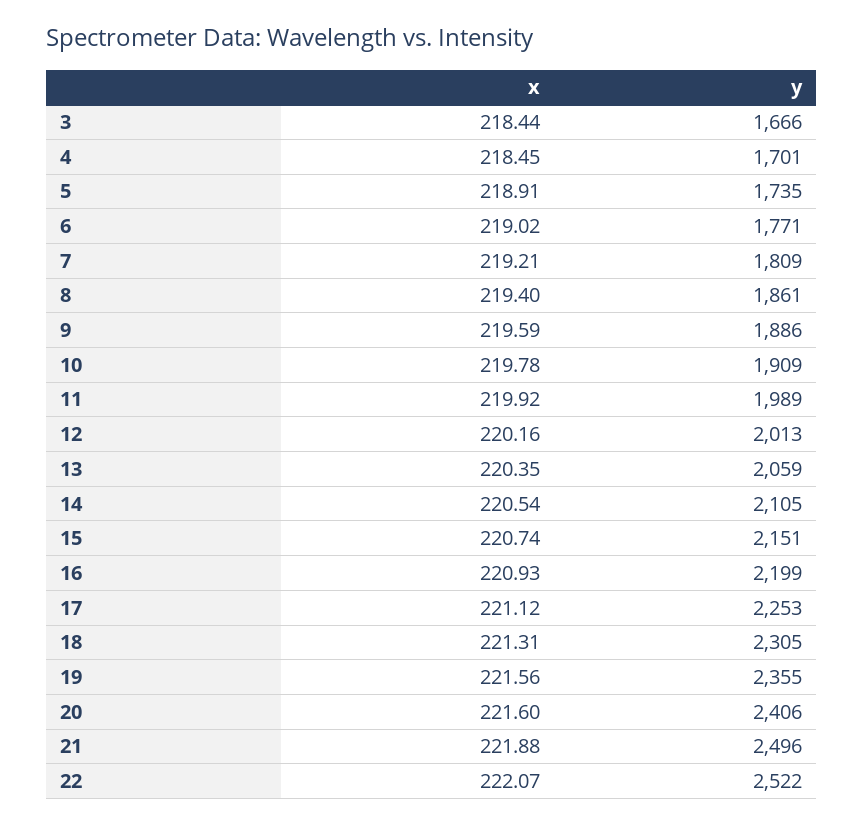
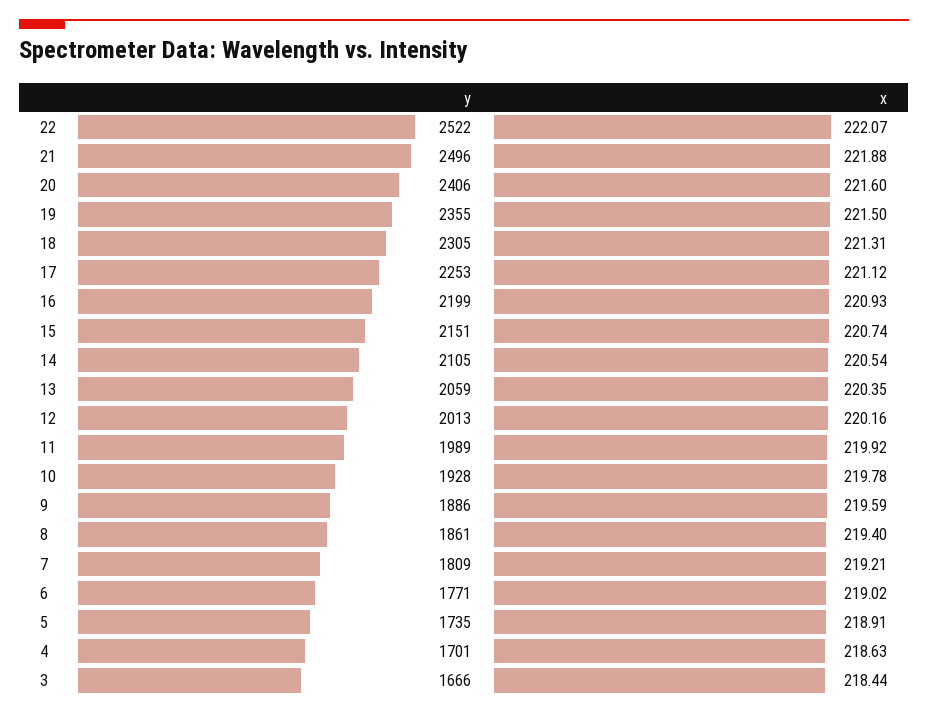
x, 4: 218.45 -> 218.63
y, 10: 1909 -> 1928
x, 19: 221.56 -> 221.5

